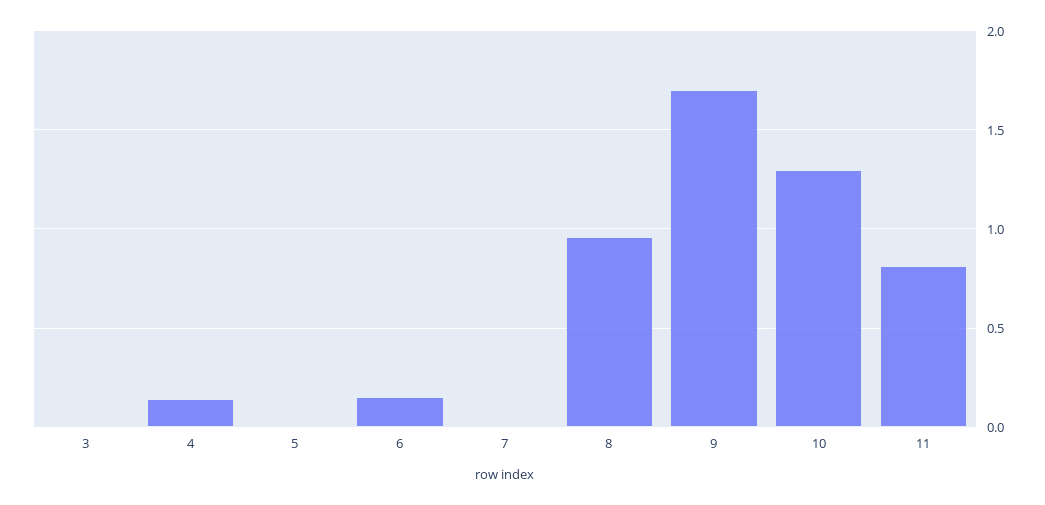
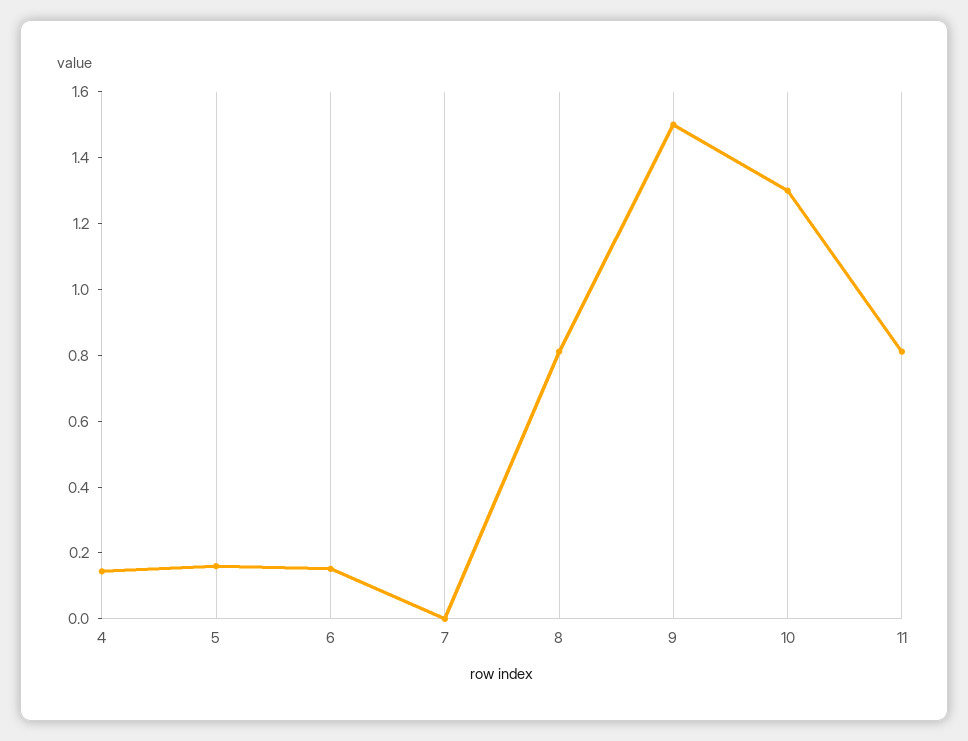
3: 0 -> none
5: 0 -> 0.15
8: 0.95 -> 0.8
9: 1.7 -> 1.5

